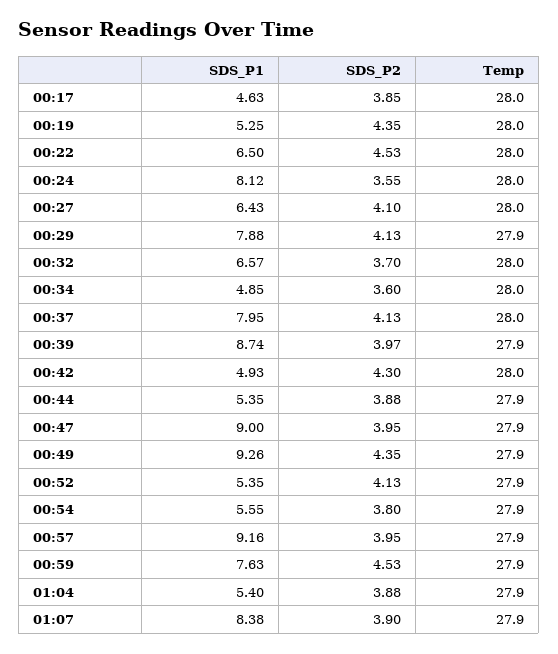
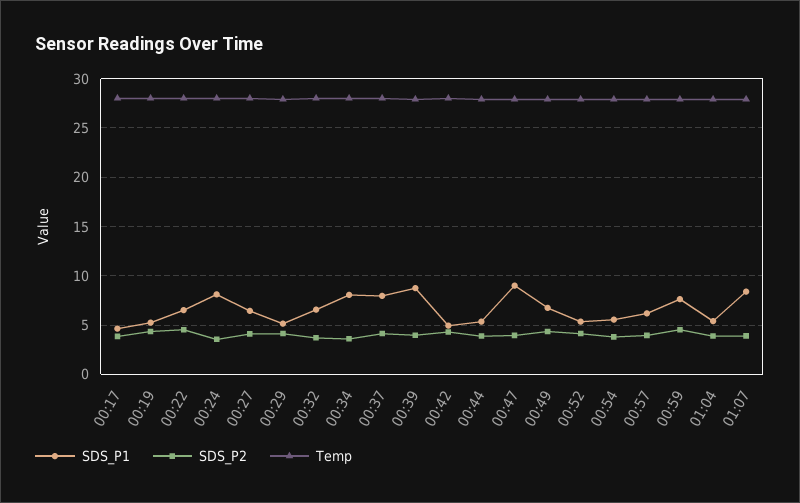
SDS_P1, 00:29: 7.88 -> 5
SDS_P1, 00:34: 4.85 -> 8
SDS_P1, 00:49: 9.26 -> 7
SDS_P1, 00:57: 9.16 -> 6

